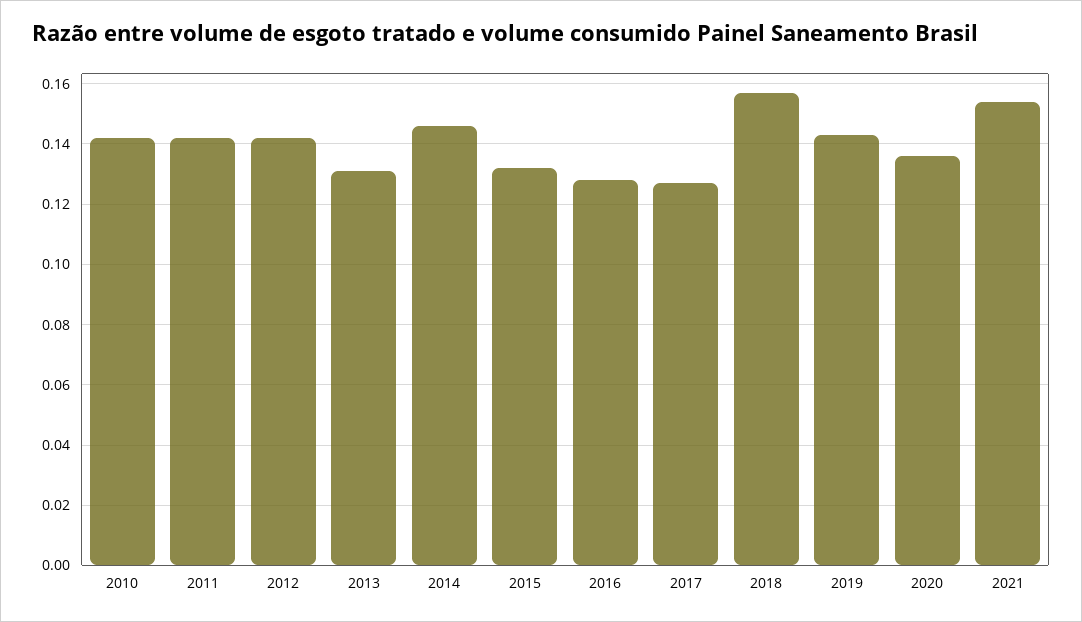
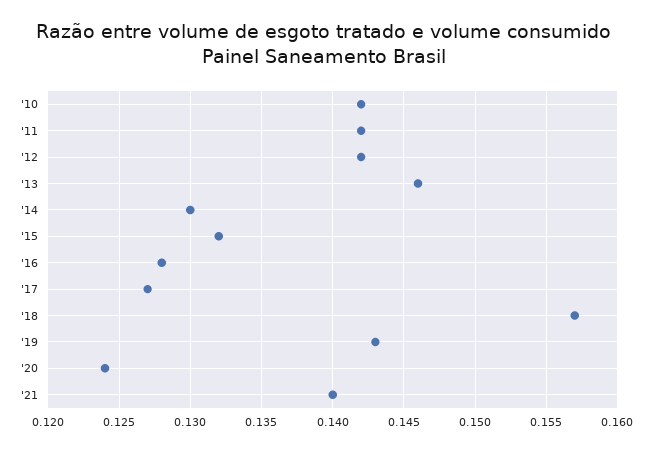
2013: 0.13 -> 0.146
2014: 0.145 -> 0.13
2020: 0.135 -> 0.124
2021: 0.155 -> 0.14

